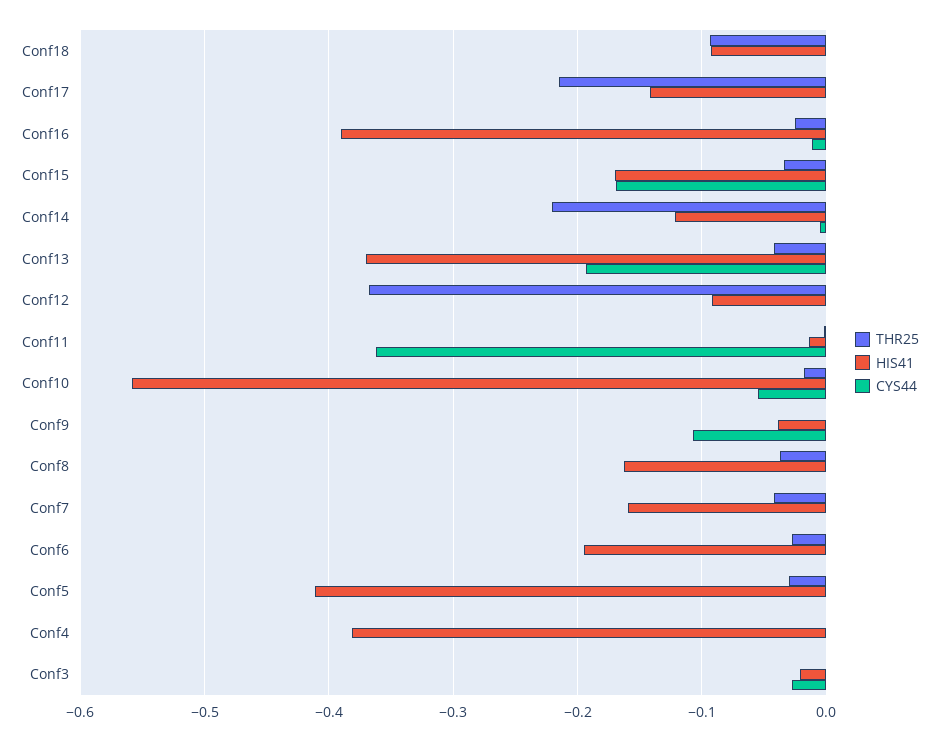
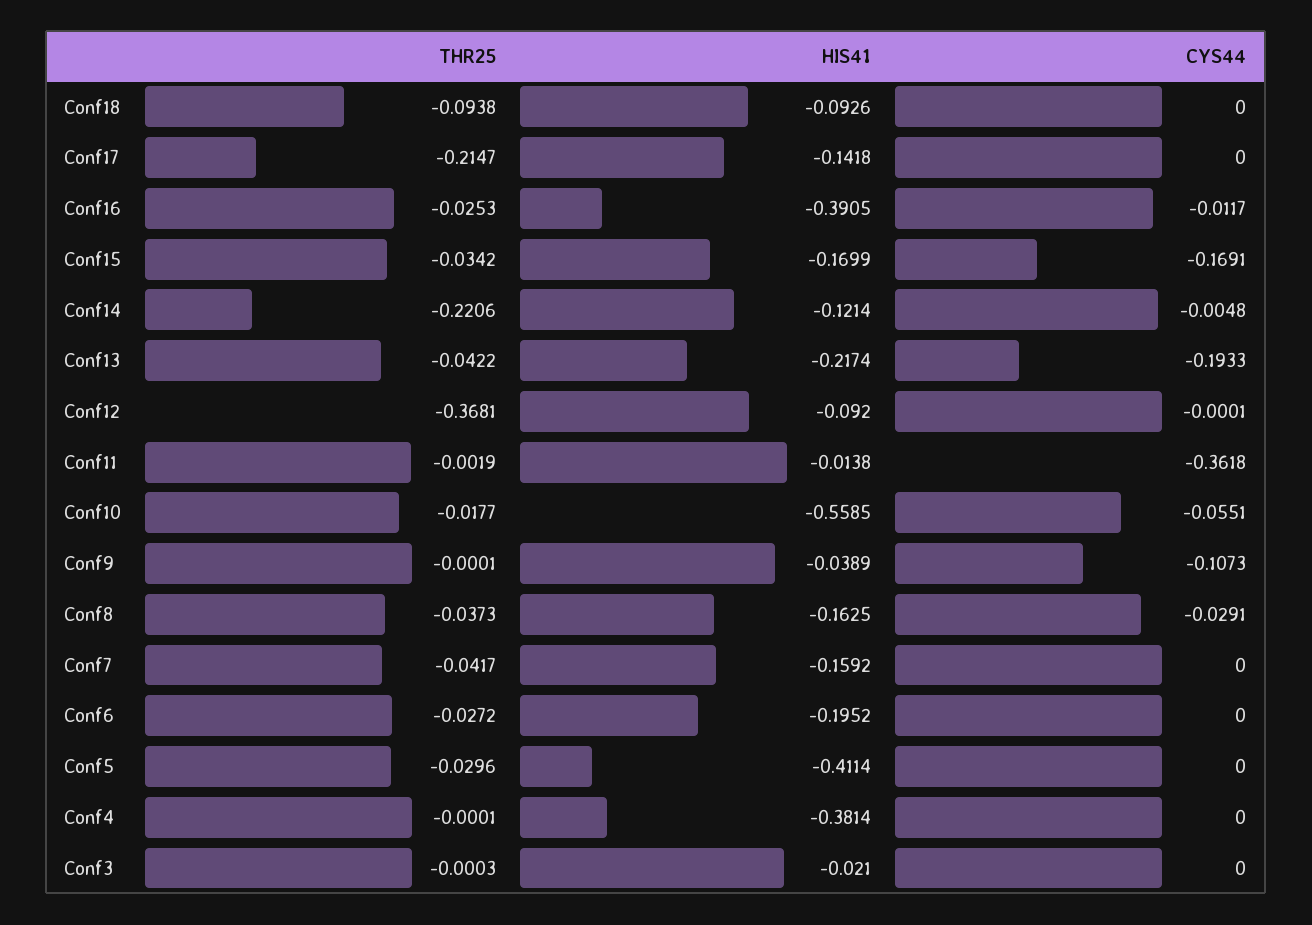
HIS41, Conf13: -0.37 -> -0.2174
CYS44, Conf8: 0 -> -0.0291
CYS44, Conf3: -0.03 -> 0

